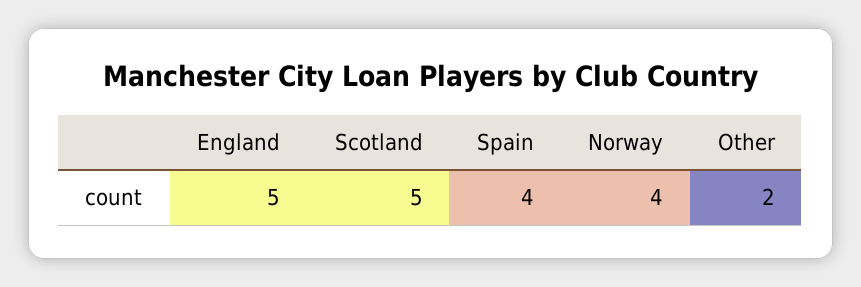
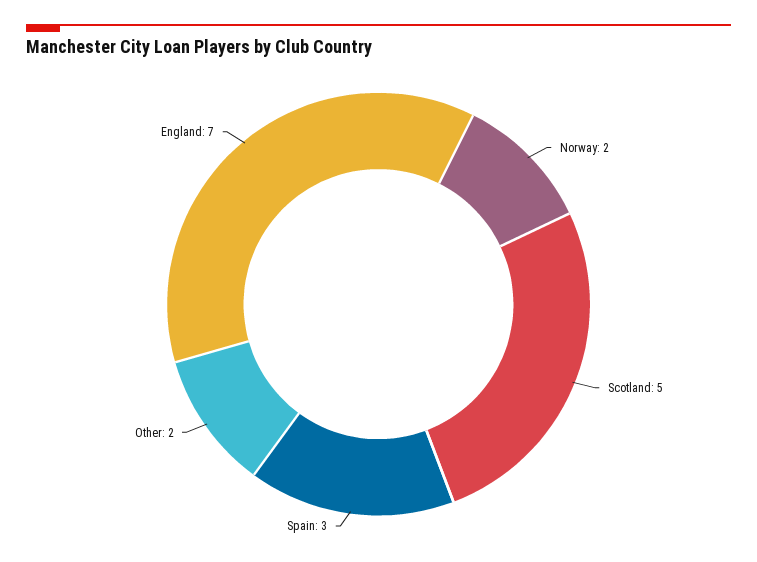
England: 5 -> 7
Spain: 4 -> 3
Norway: 4 -> 2

